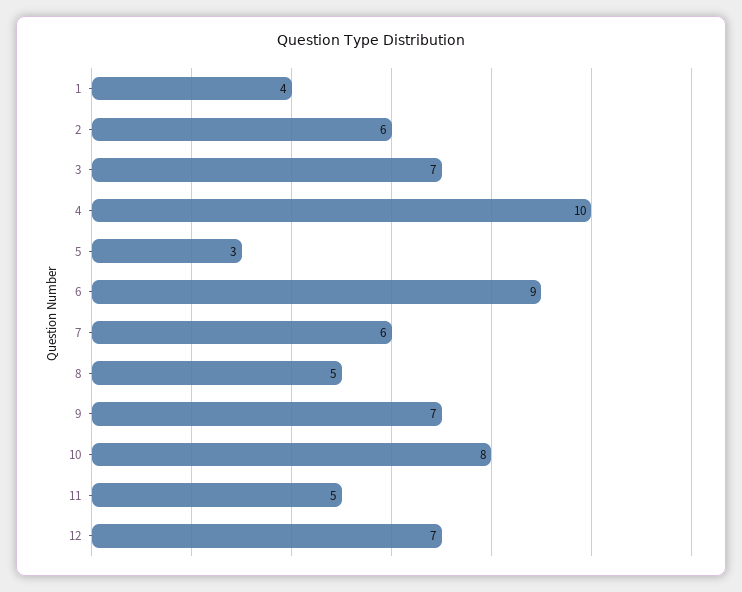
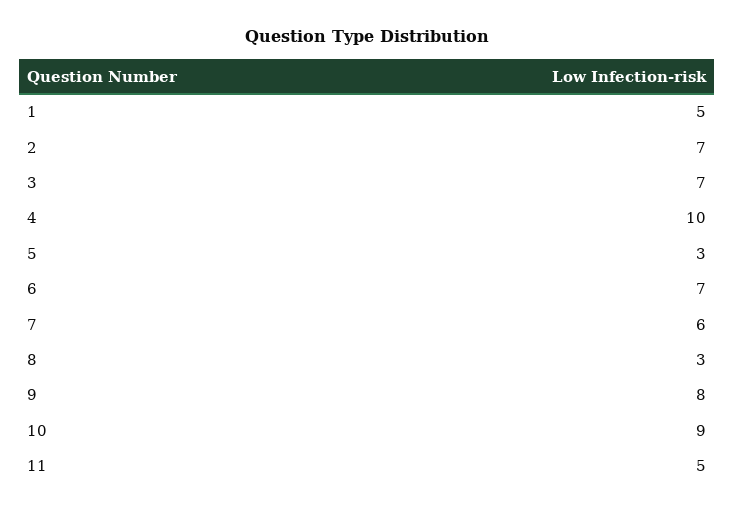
1: 4 -> 5
2: 6 -> 7
6: 9 -> 7
8: 5 -> 3
9: 7 -> 8
10: 8 -> 9
12: 7 -> none

